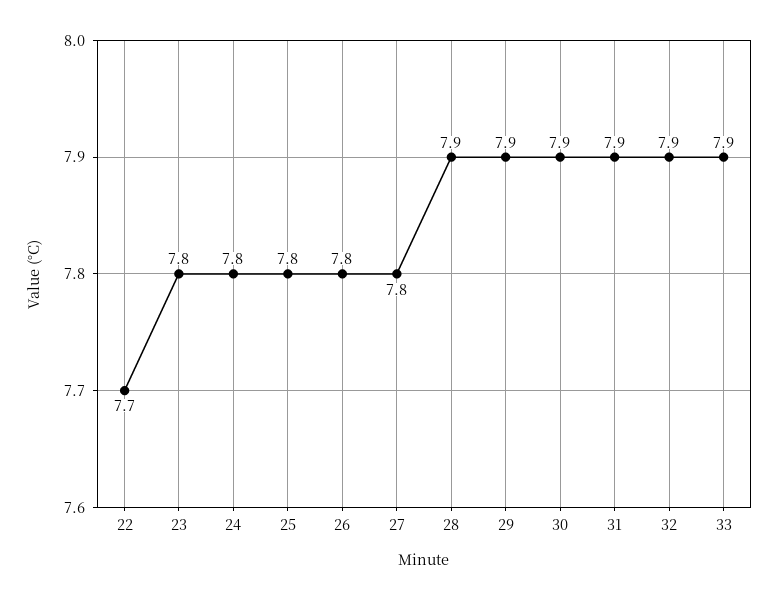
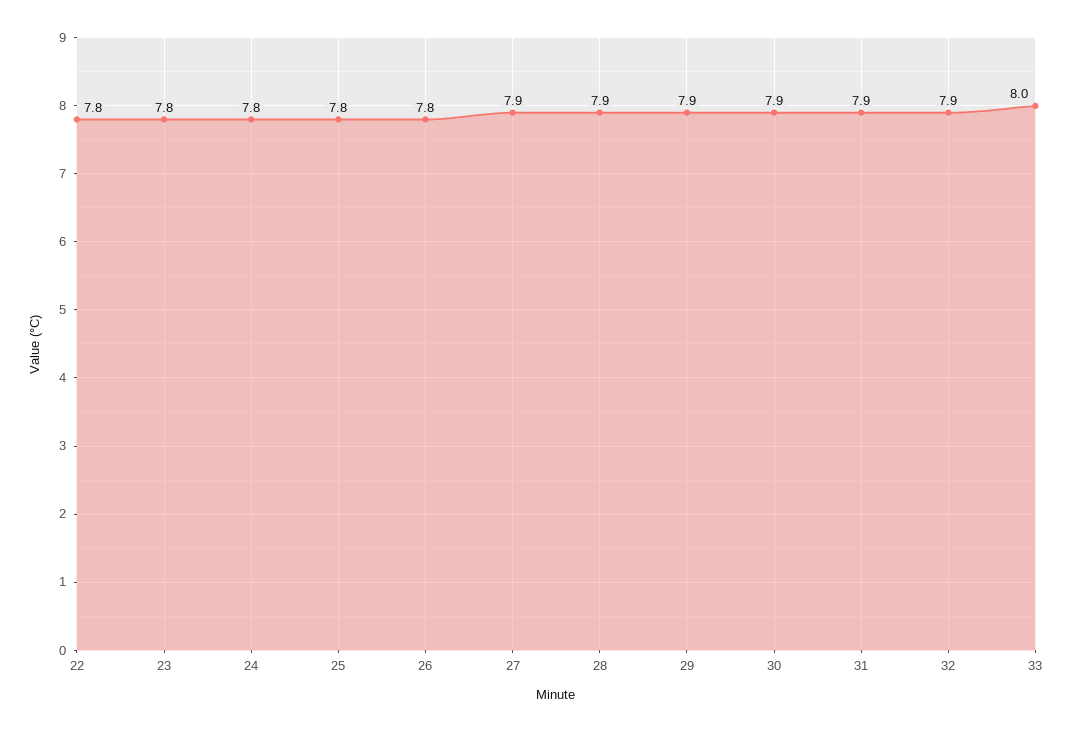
22: 7.7 -> 7.8
27: 7.8 -> 7.9
33: 7.9 -> 8

